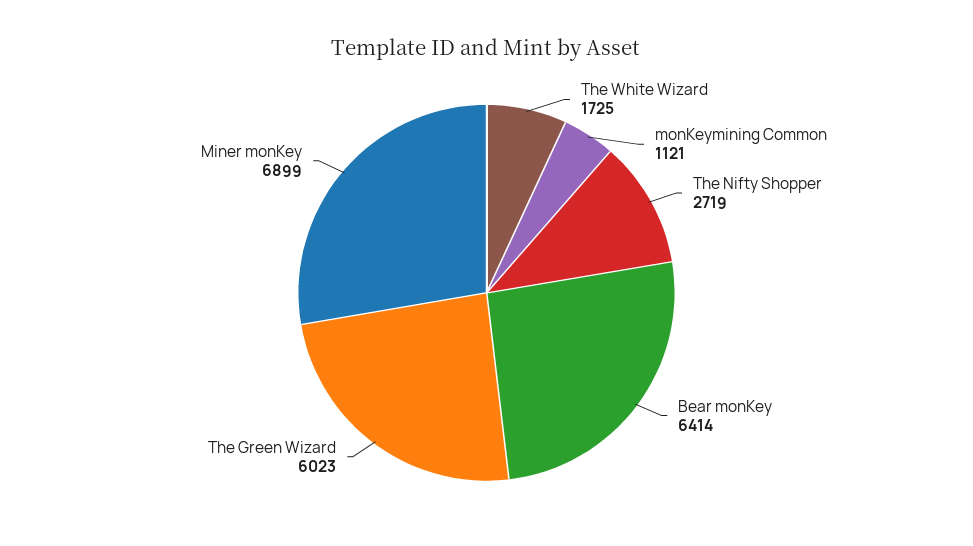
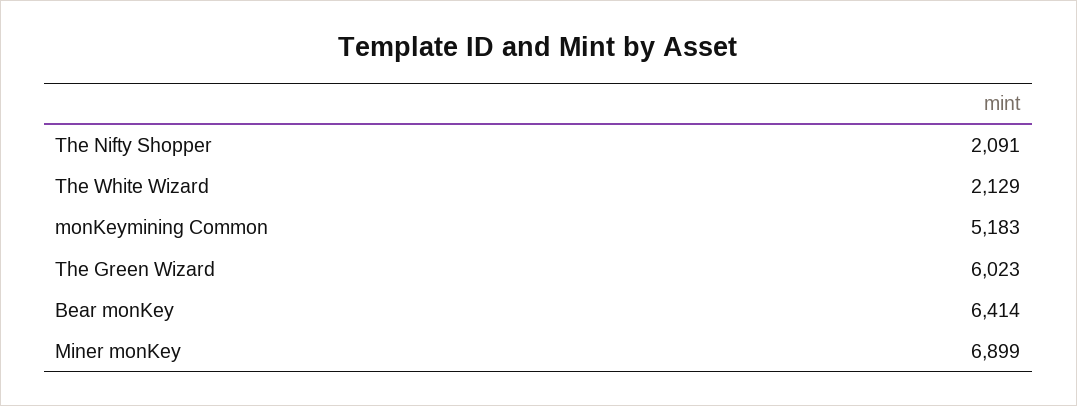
The White Wizard: 1725 -> 2129
monKeymining Common: 1121 -> 5183
The Nifty Shopper: 2719 -> 2091

